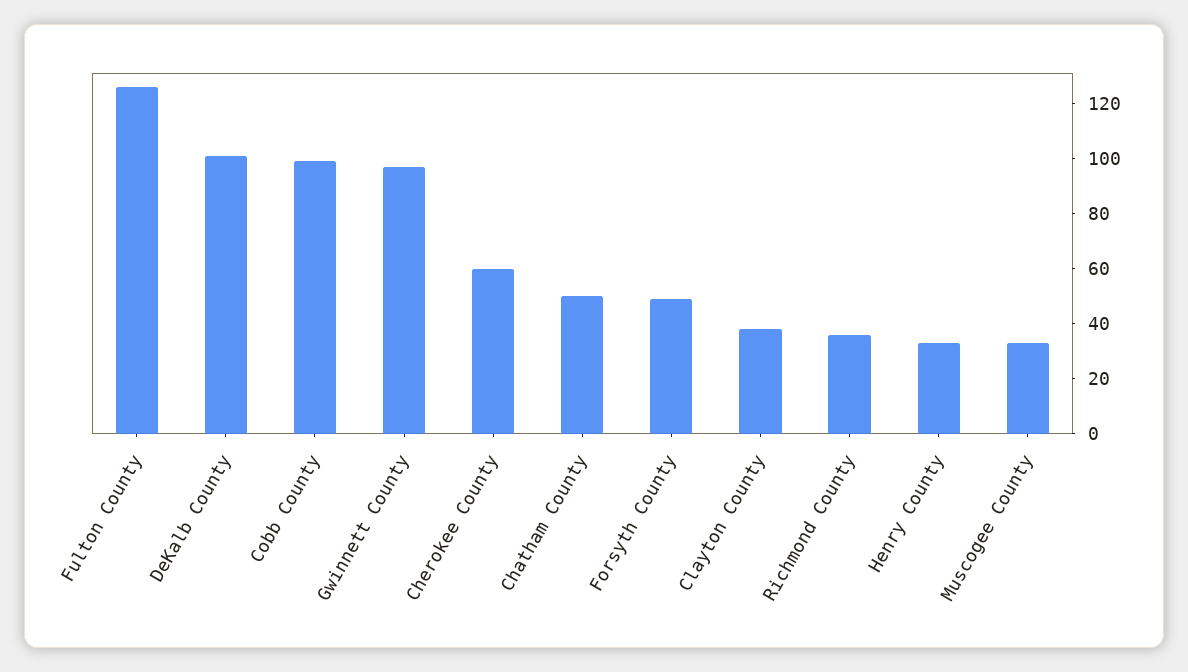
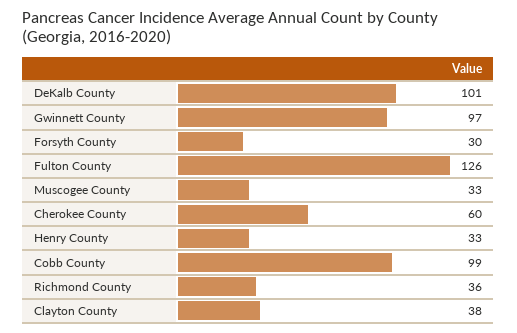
Chatham County: 50 -> none
Forsyth County: 50 -> 30

